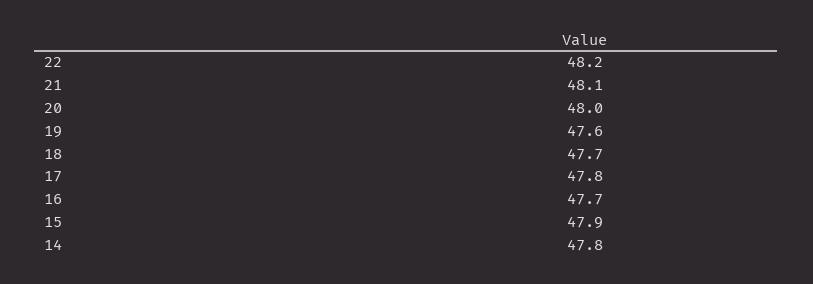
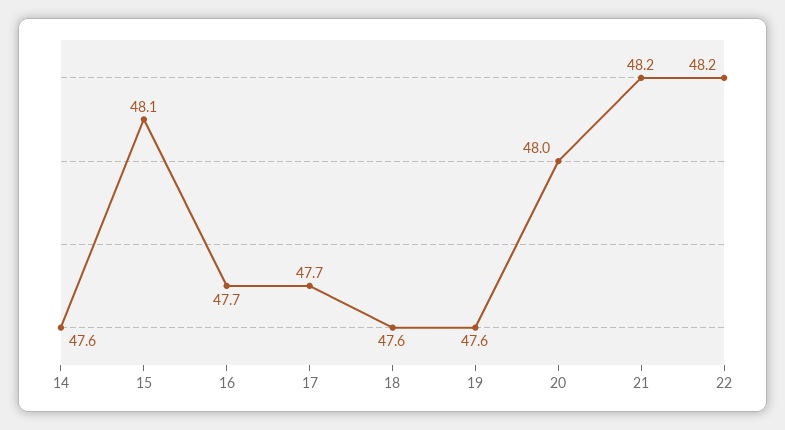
21: 48.1 -> 48.2
18: 47.7 -> 47.6
17: 47.8 -> 47.7
15: 47.9 -> 48.1
14: 47.8 -> 47.6

